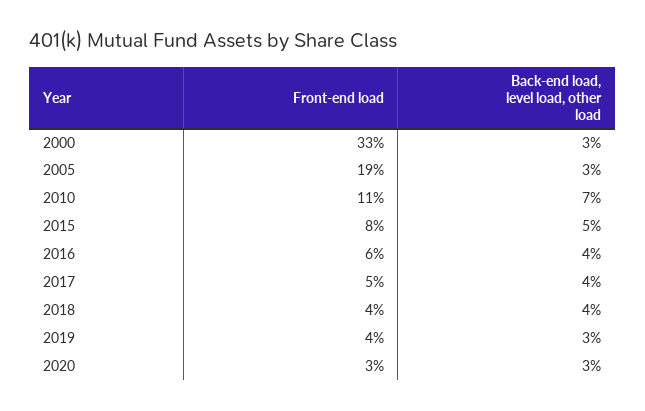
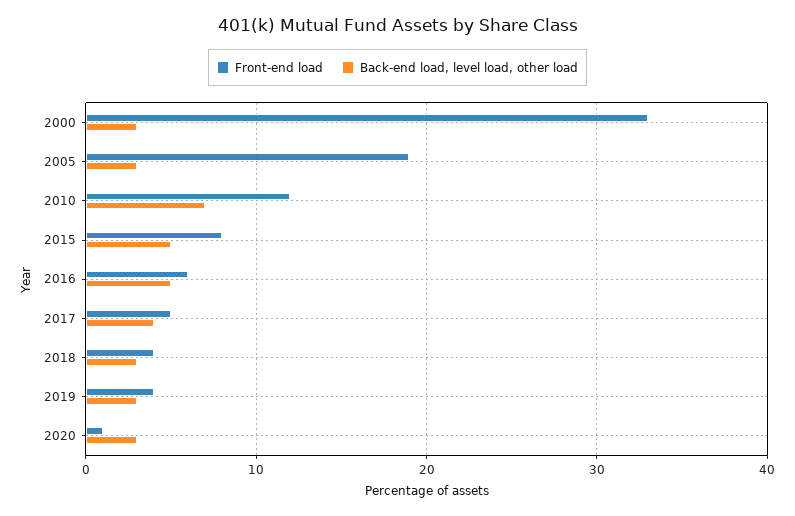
Front-end load, 2010: 11 -> 12
Back-end load, level load, other load, 2016: 4 -> 5
Back-end load, level load, other load, 2018: 4 -> 3
Front-end load, 2020: 3 -> 1

